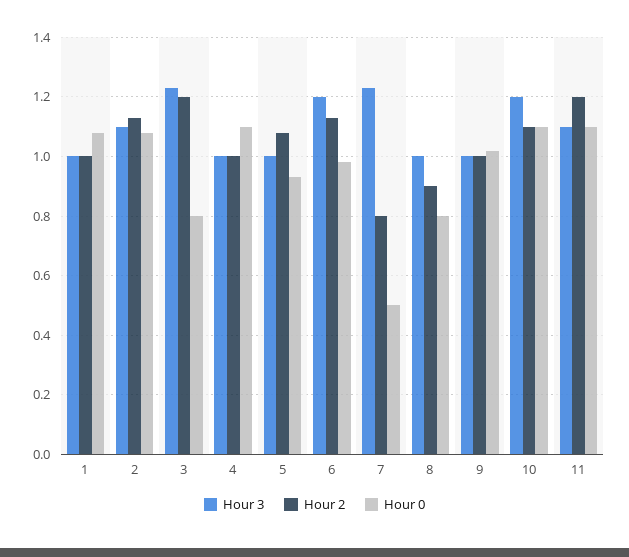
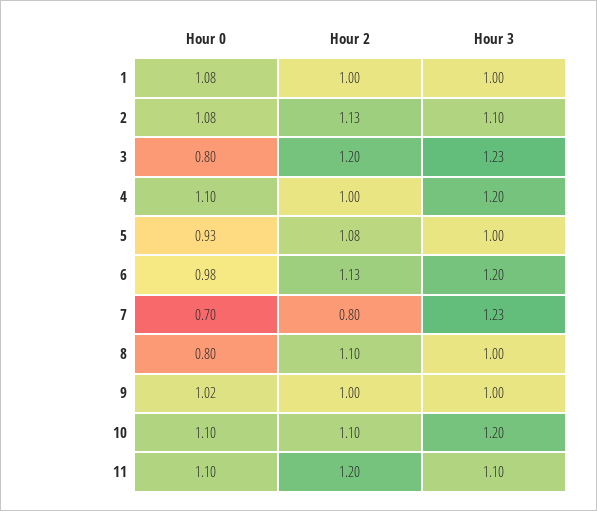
Hour 3, 4: 1 -> 1.2
Hour 0, 7: 0.5 -> 0.7
Hour 2, 8: 0.9 -> 1.1

